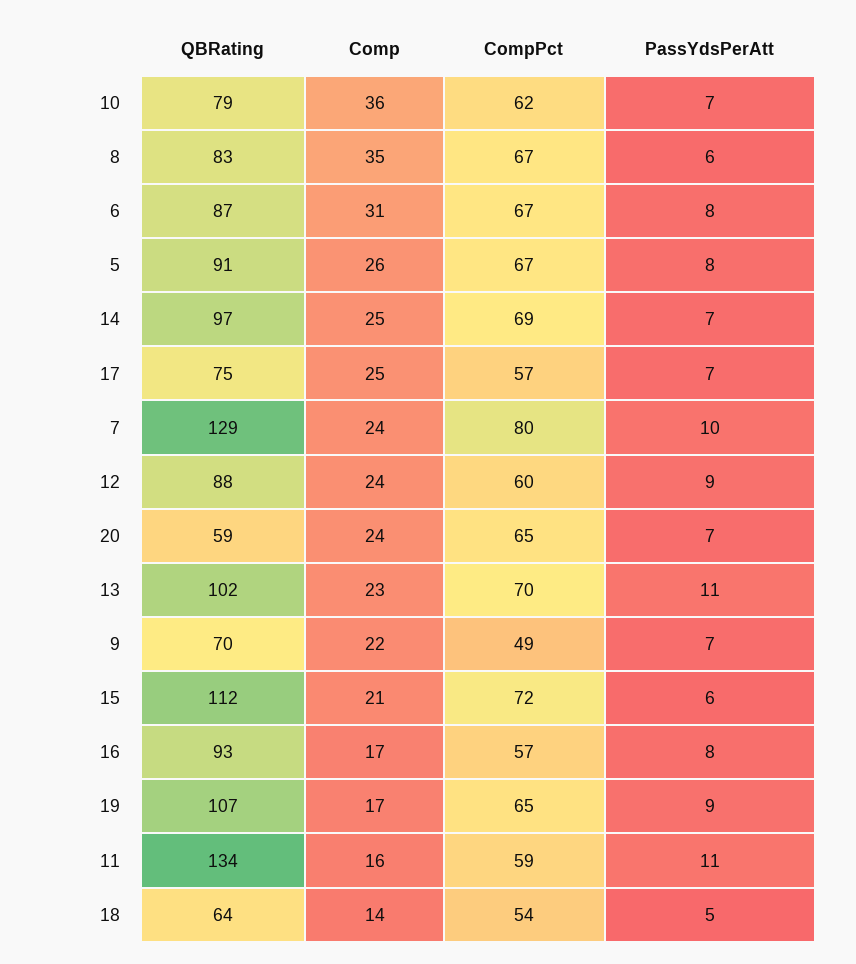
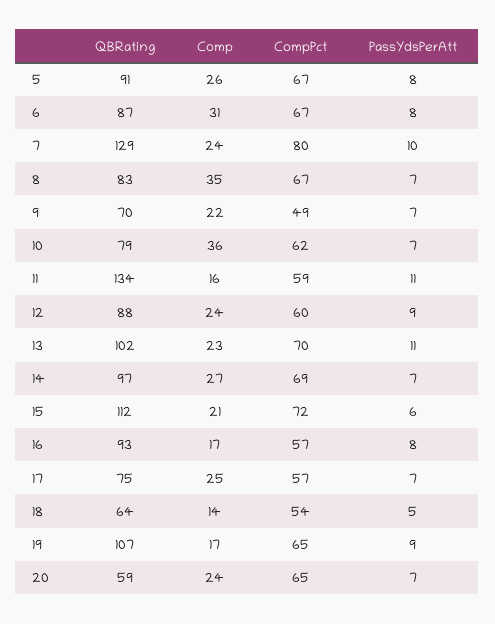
PassYdsPerAtt, 8: 6 -> 7
Comp, 14: 25 -> 27

